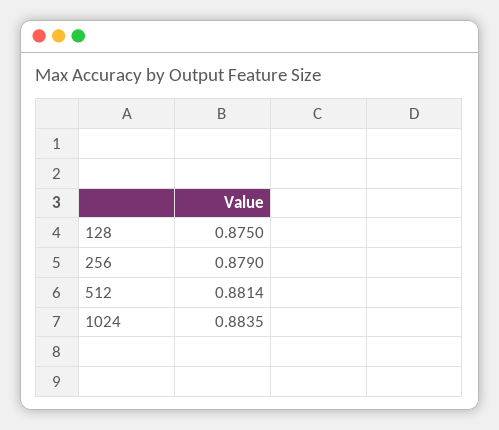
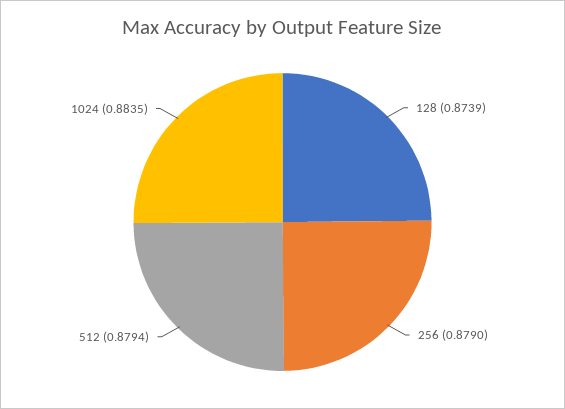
128: 0.875 -> 0.8739
512: 0.8814 -> 0.8794

